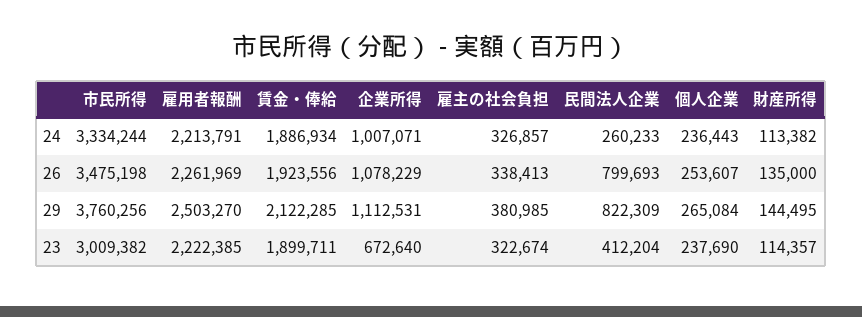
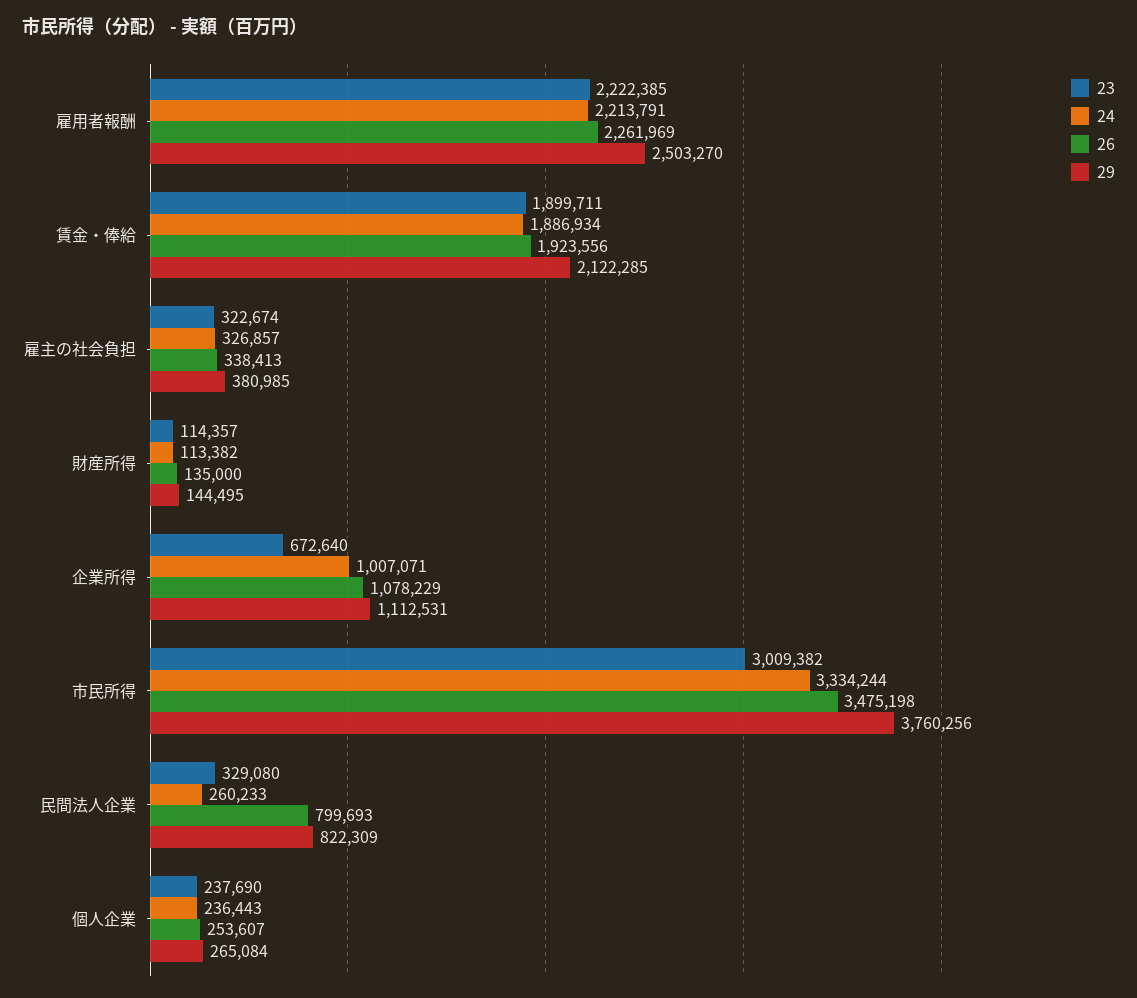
23, 民間法人企業: 412204 -> 329080

